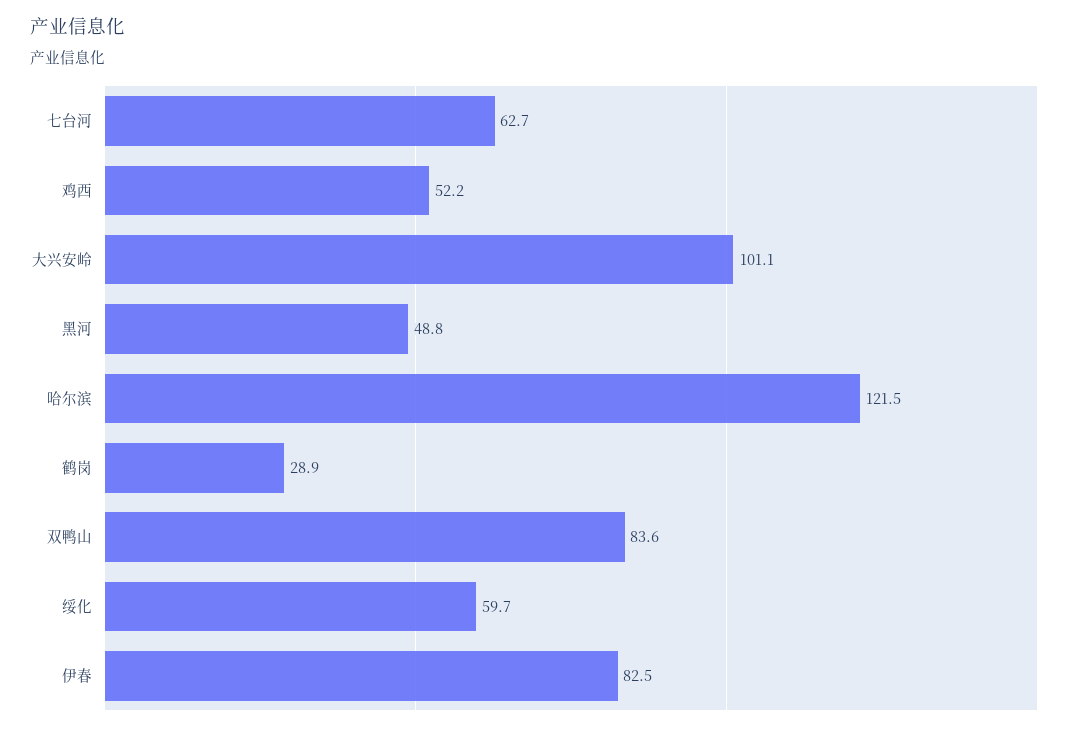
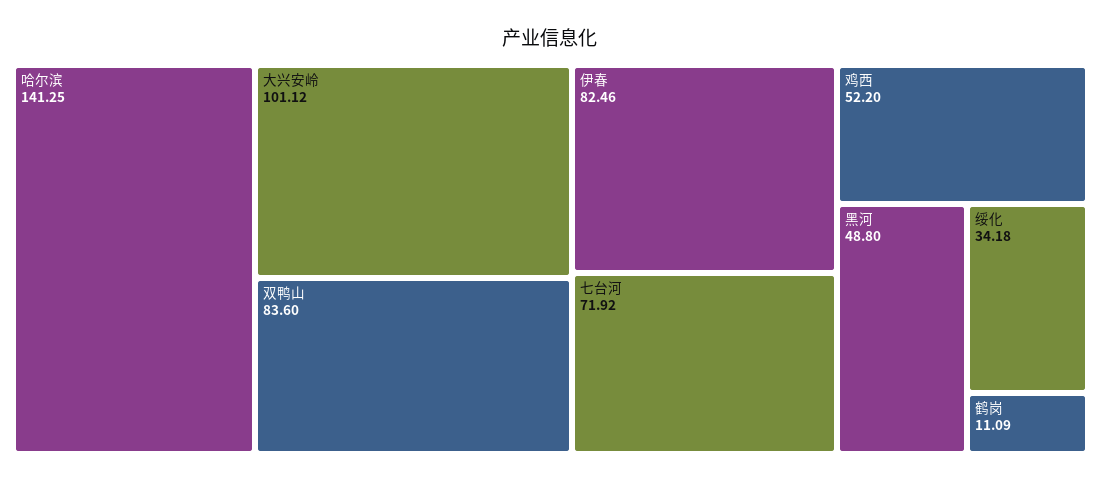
七台河: 62.7 -> 71.92
哈尔滨: 121.5 -> 141.25
鹤岗: 28.9 -> 11.09
绥化: 59.7 -> 34.18

